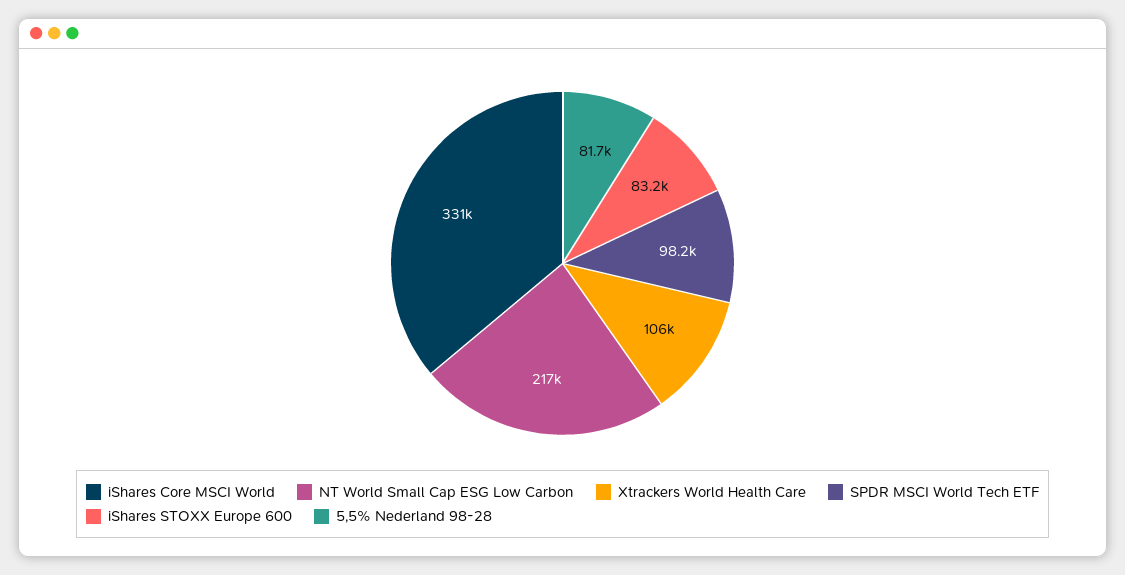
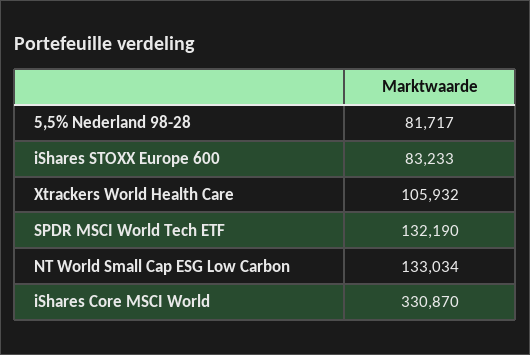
NT World Small Cap ESG Low Carbon: 217000 -> 133034
SPDR MSCI World Tech ETF: 98200 -> 132190

